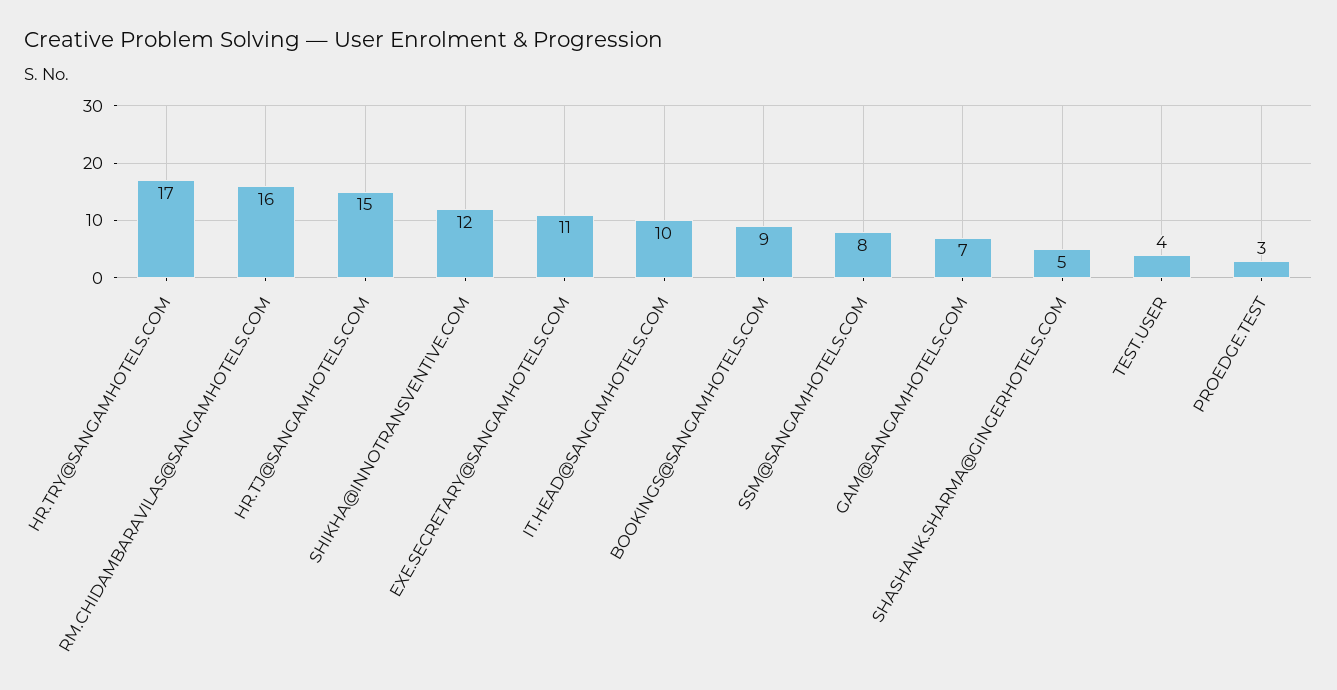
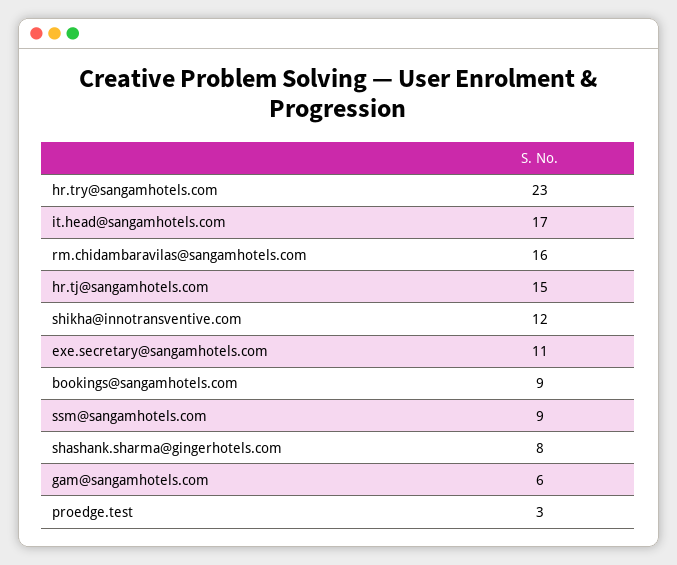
HR.TRY@SANGAMHOTELS.COM: 17 -> 23
IT.HEAD@SANGAMHOTELS.COM: 10 -> 17
SSM@SANGAMHOTELS.COM: 8 -> 9
GAM@SANGAMHOTELS.COM: 7 -> 6
SHASHANK.SHARMA@GINGERHOTELS.COM: 5 -> 8
TEST.USER: 4 -> none

